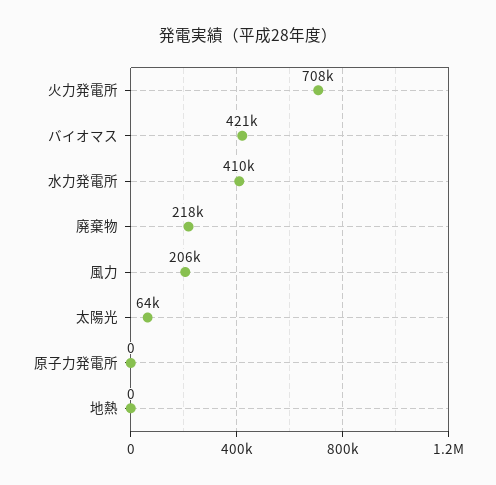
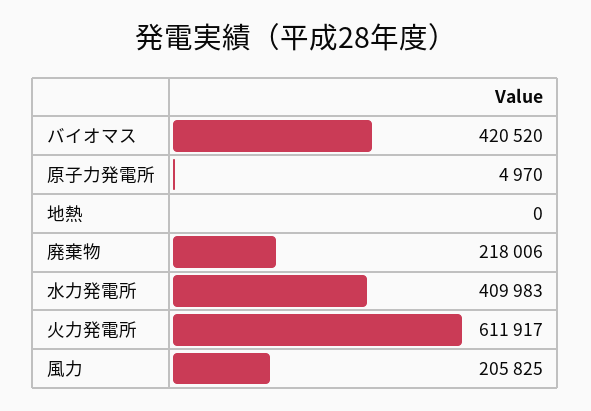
火力発電所: 708000 -> 611917
太陽光: 64000 -> none
原子力発電所: 0 -> 4970

